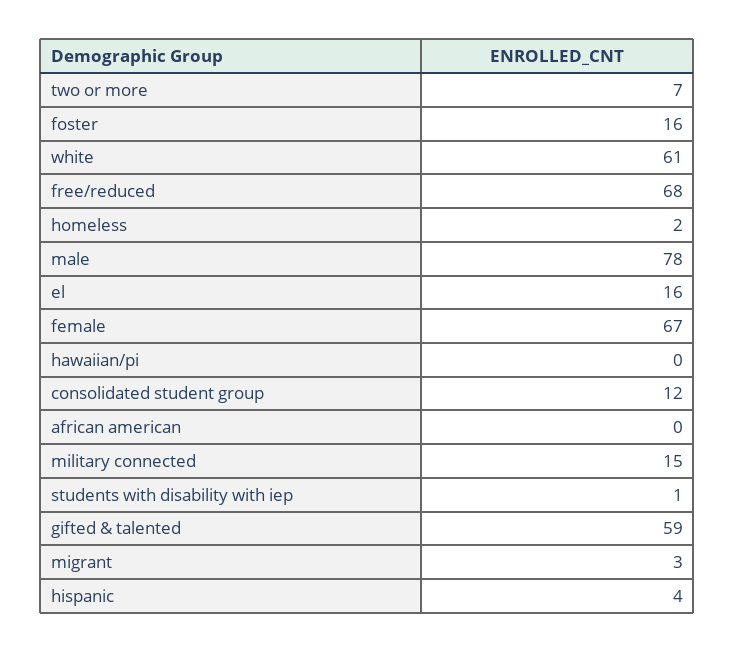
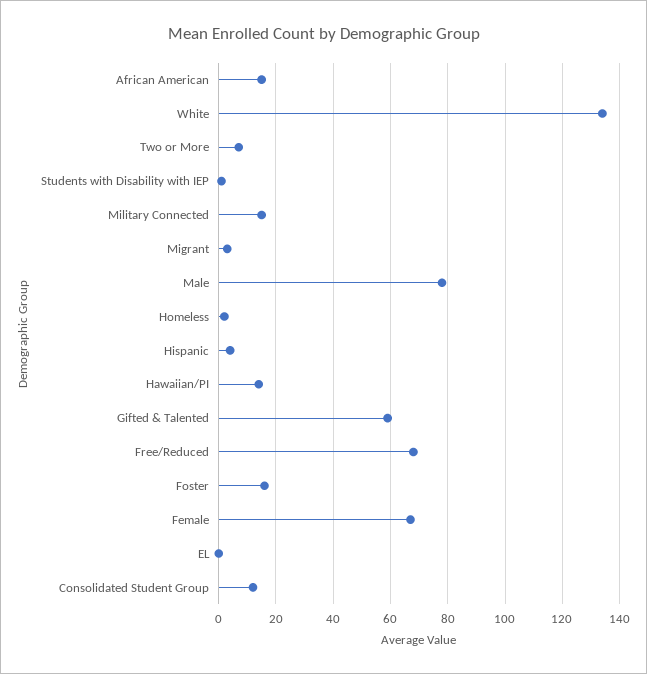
white: 61 -> 135
el: 16 -> 0
hawaiian/pi: 0 -> 15
african american: 0 -> 15

